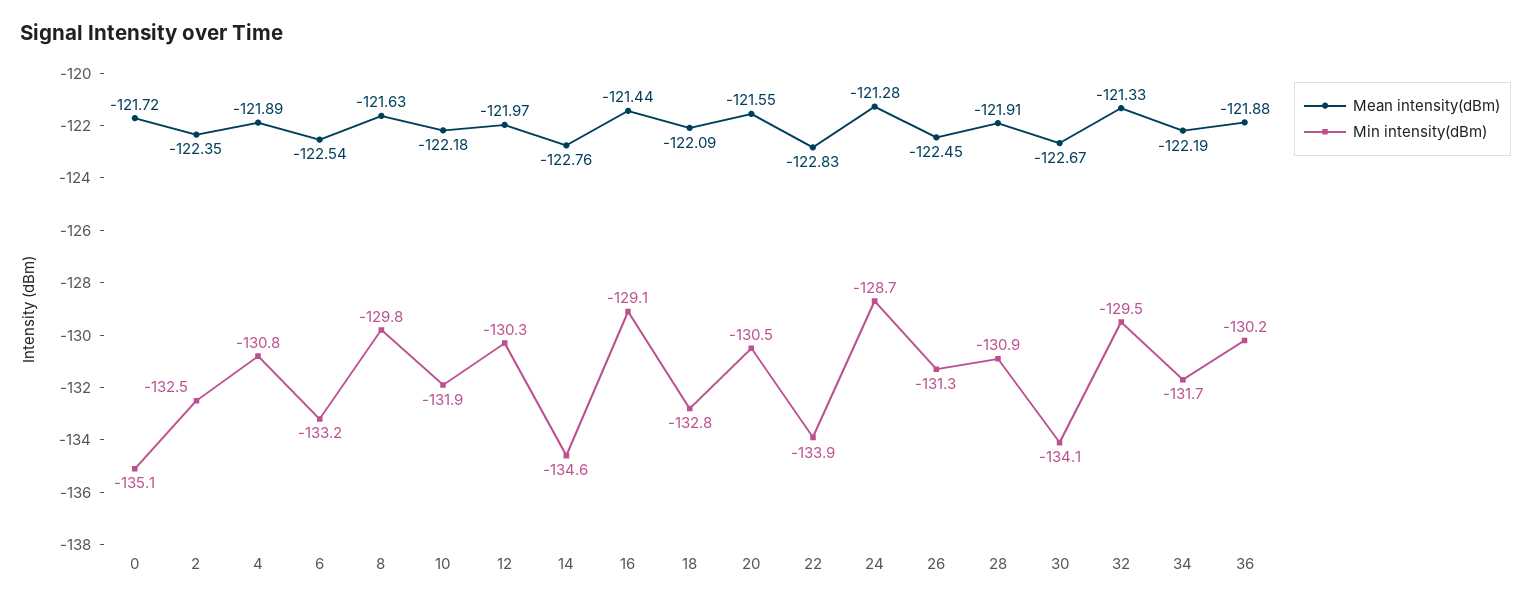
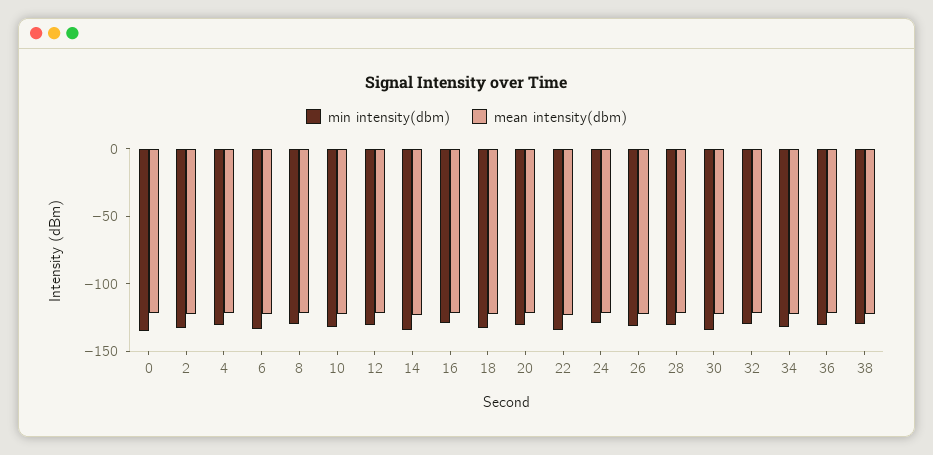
Min intensity(dBm), 38: none -> -130
Mean intensity(dBm), 38: none -> -120

